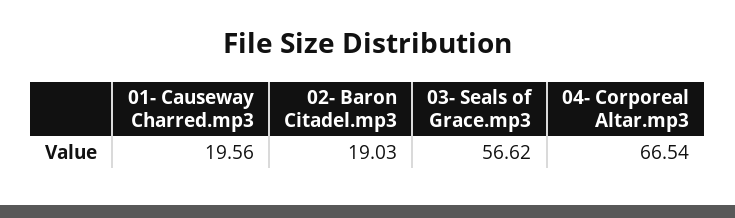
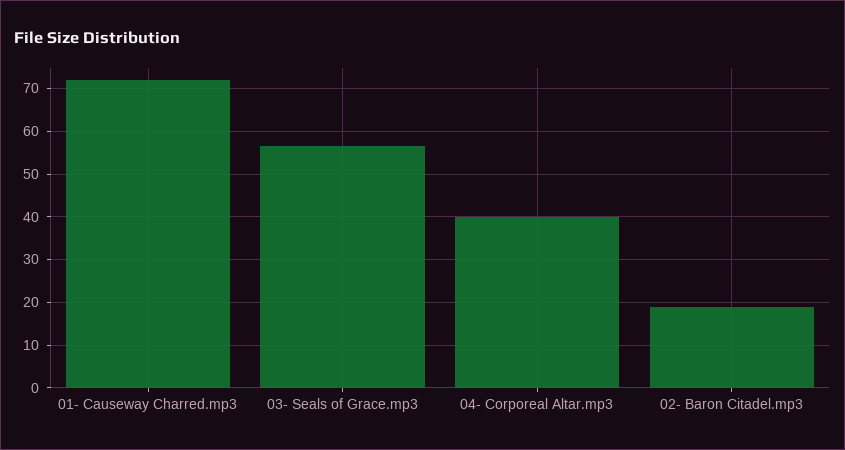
01- Causeway Charred.mp3: 19.56 -> 72
04- Corporeal Altar.mp3: 66.54 -> 40

